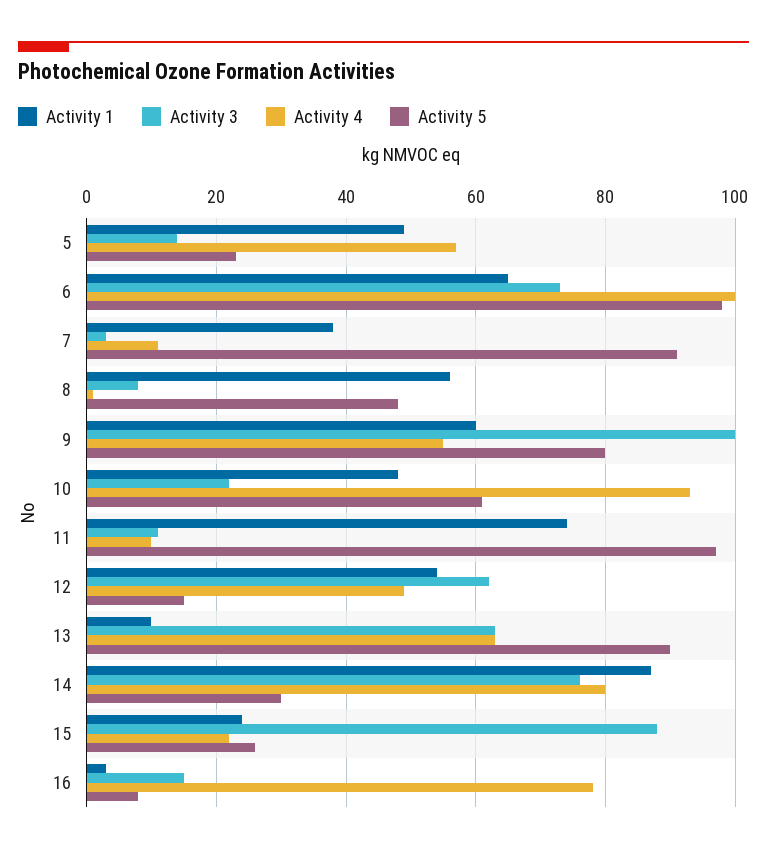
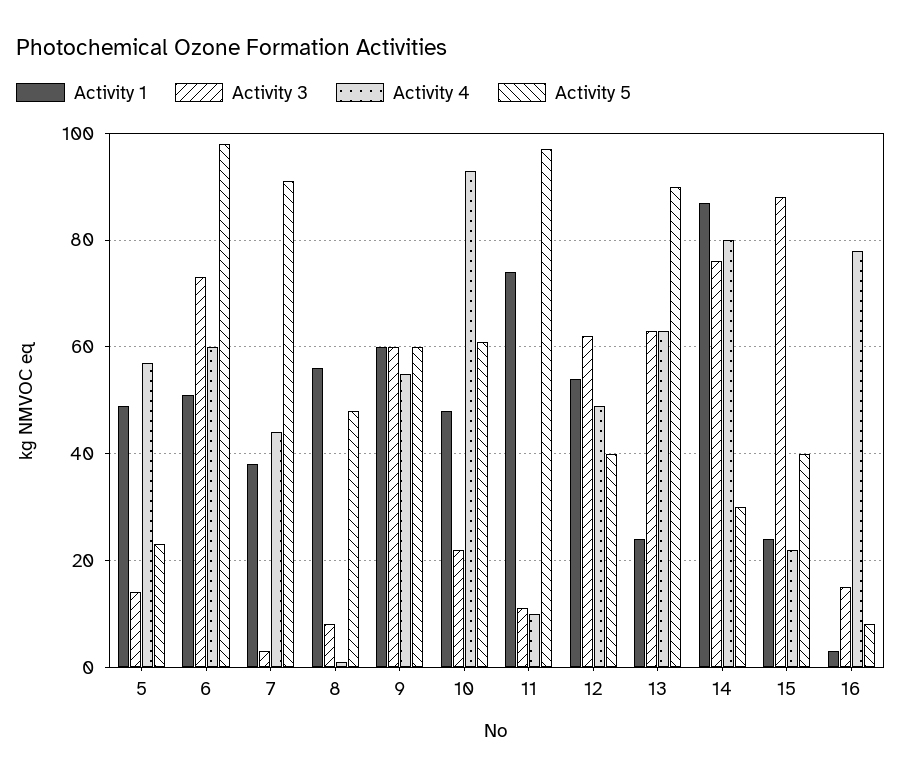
Activity 1, 6: 65 -> 50
Activity 4, 6: 100 -> 60
Activity 4, 7: 10 -> 45
Activity 3, 9: 100 -> 60
Activity 5, 9: 80 -> 60
Activity 5, 12: 15 -> 40
Activity 1, 13: 10 -> 25
Activity 5, 15: 25 -> 40

